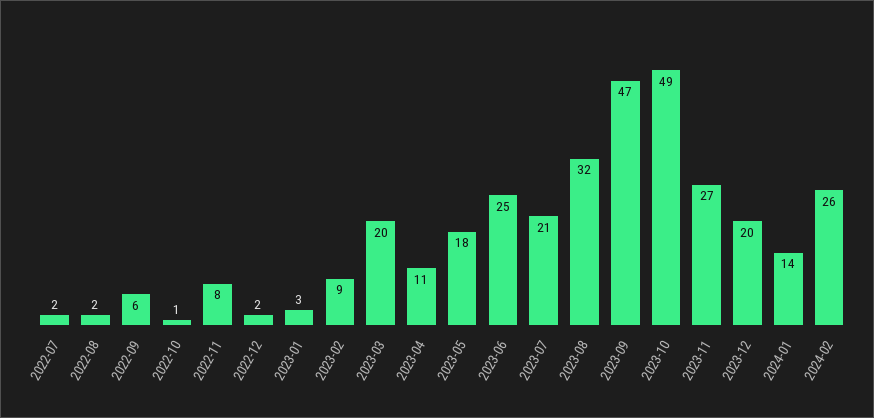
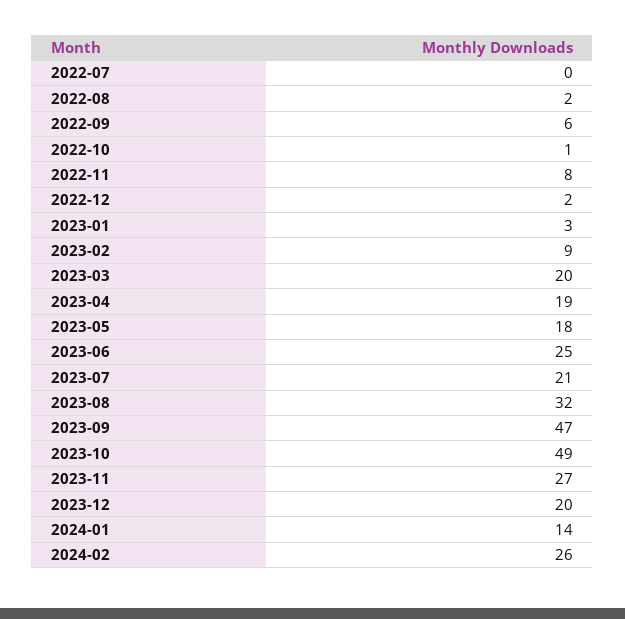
2022-07: 2 -> 0
2023-04: 11 -> 19

